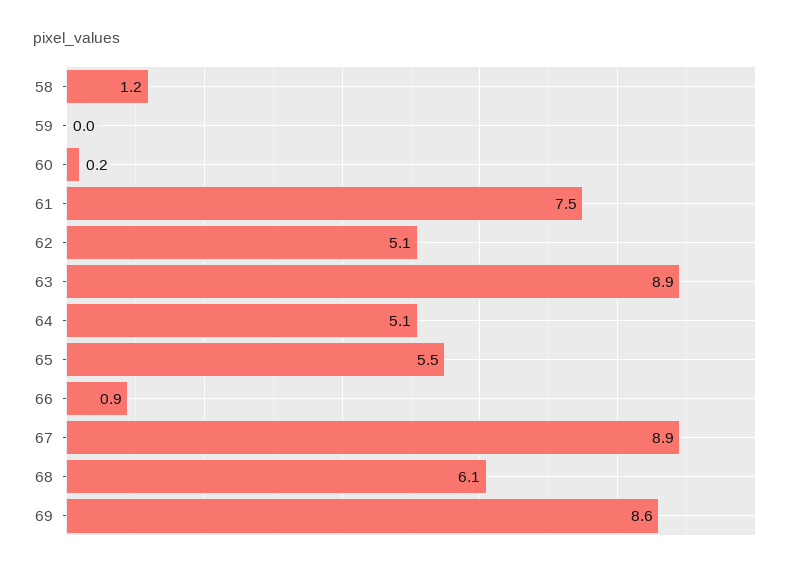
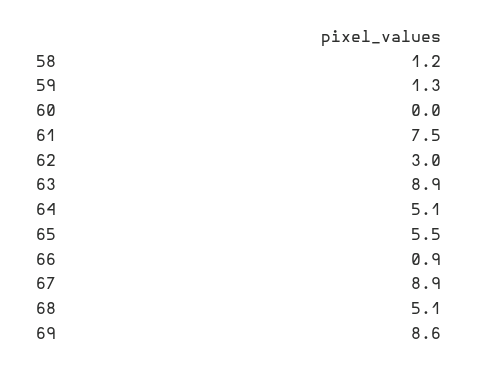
59: 0 -> 1.3
60: 0.2 -> 0
62: 5.1 -> 3
68: 6.1 -> 5.1

